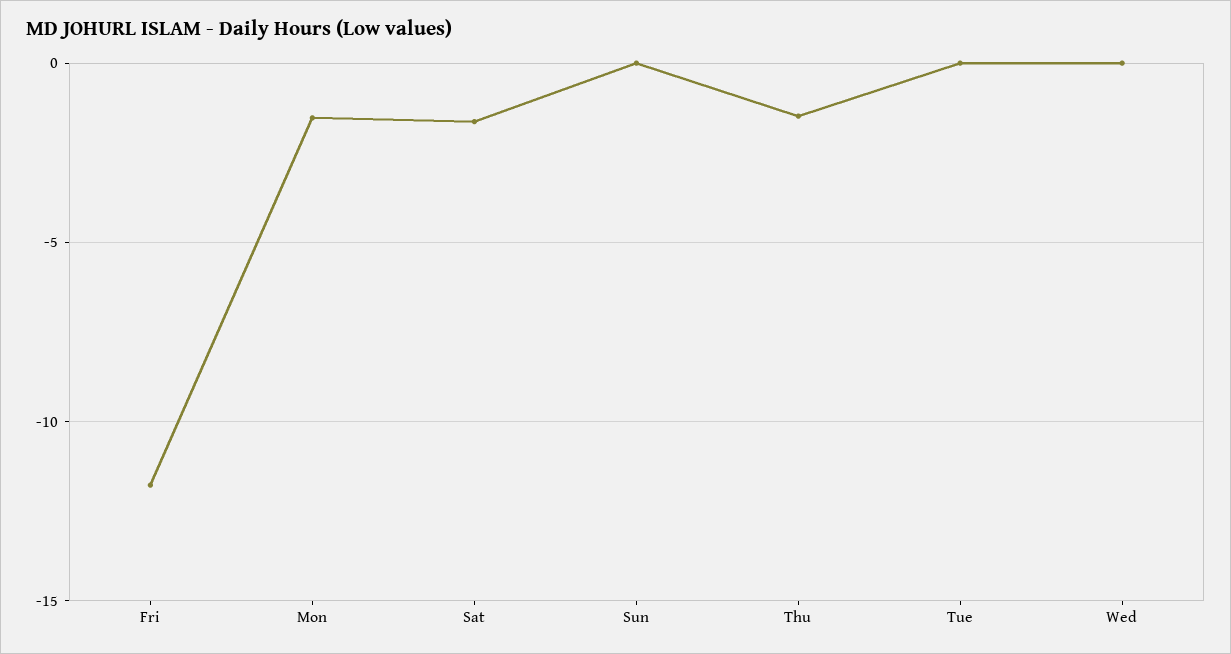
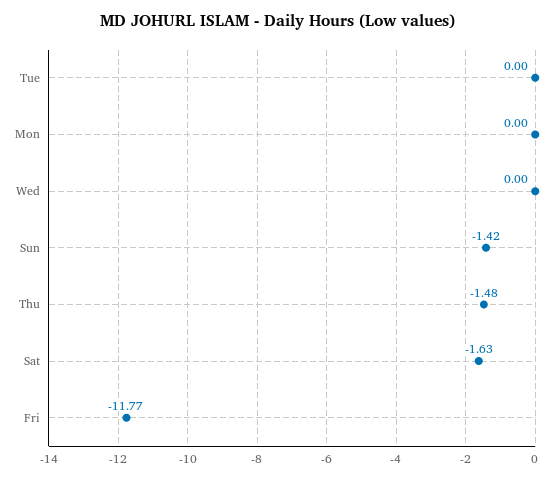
Mon: -1.5 -> 0
Sun: 0 -> -1.42

